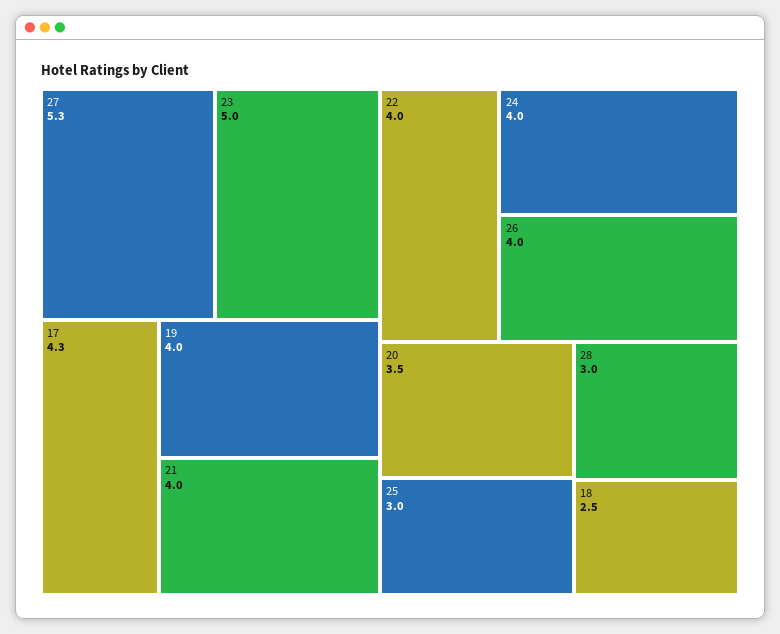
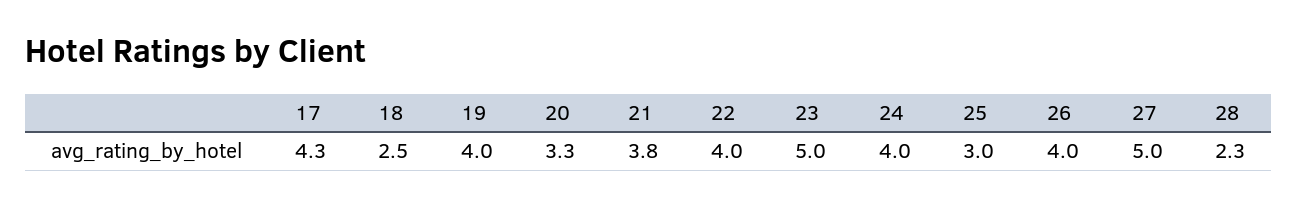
27: 5.3 -> 5
21: 4 -> 3.8
20: 3.5 -> 3.3
28: 3 -> 2.3

